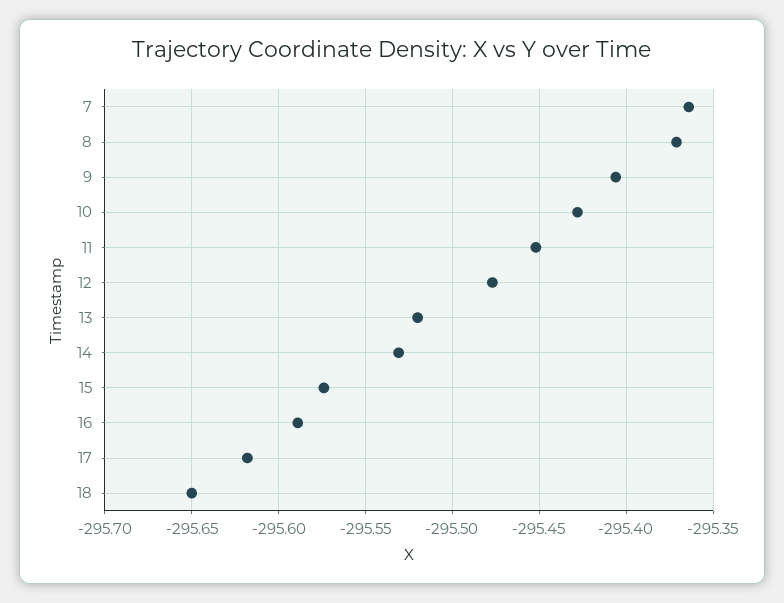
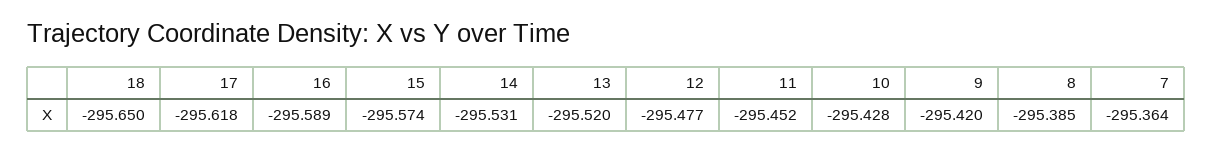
8: -295.37 -> -295.385
9: -295.405 -> -295.42

